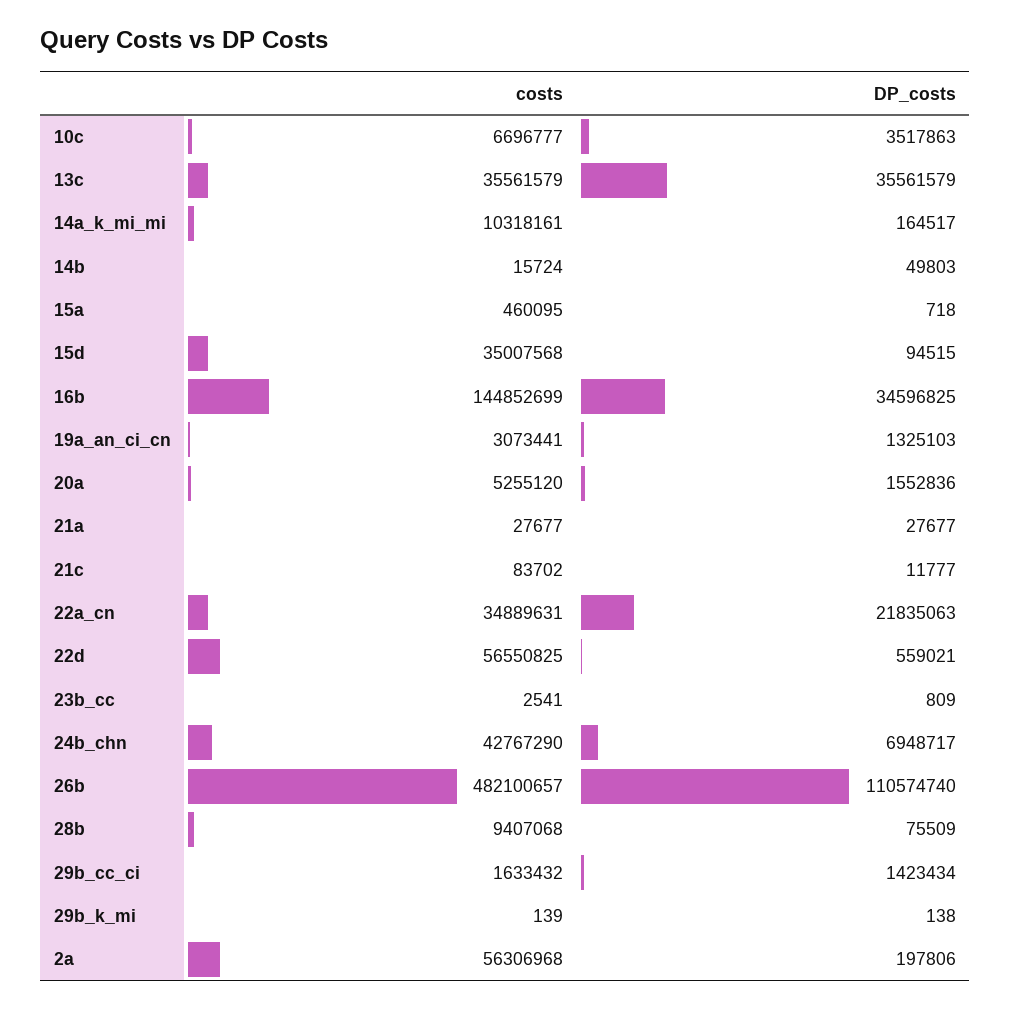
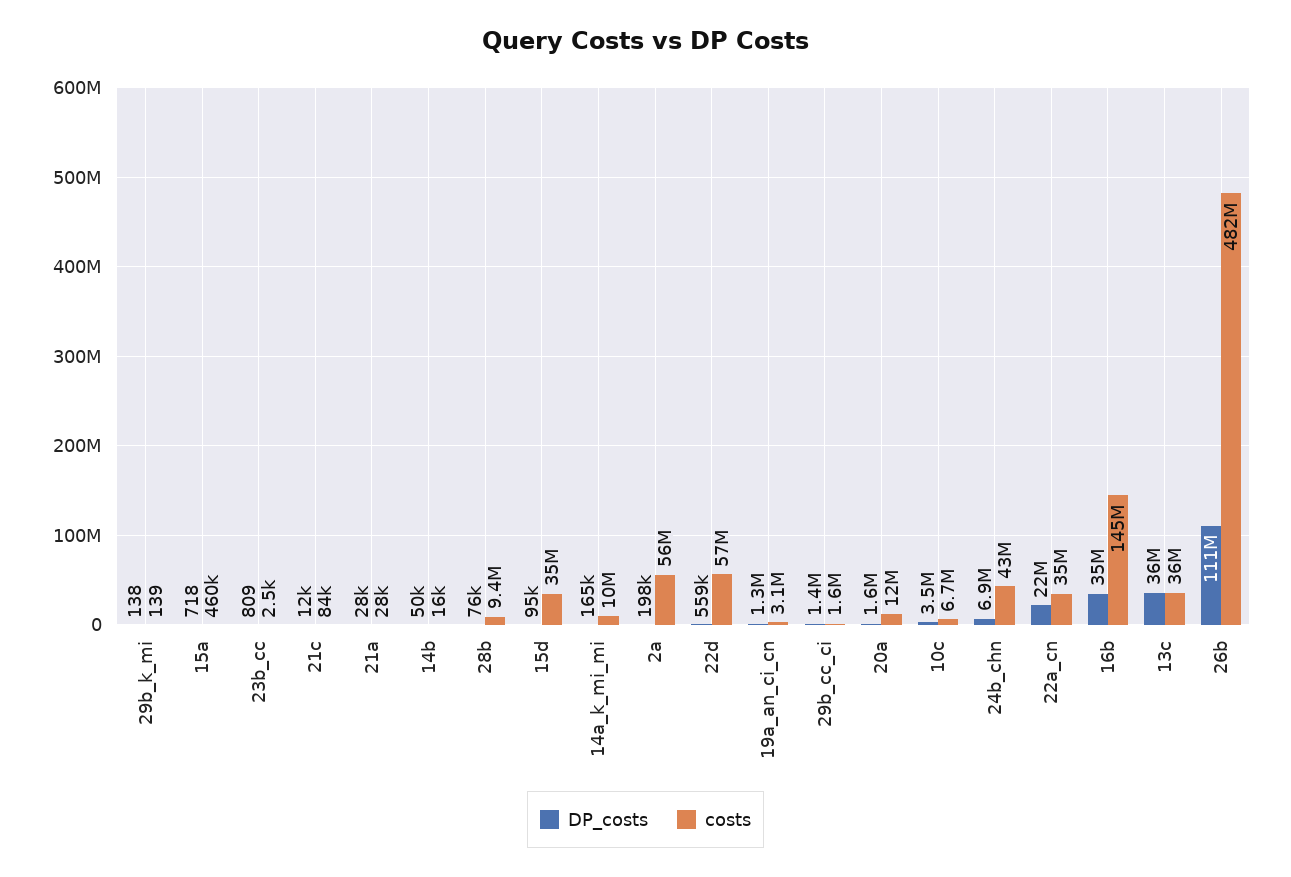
costs, 20a: 5255120 -> 12000000

